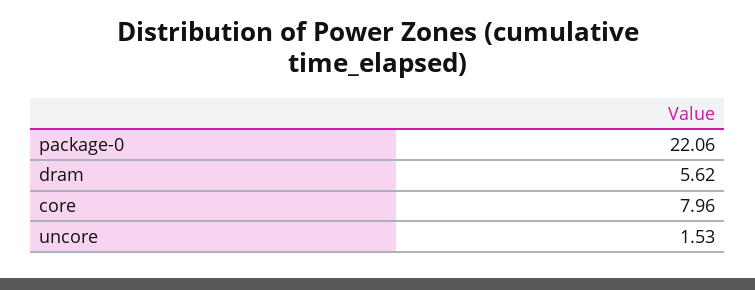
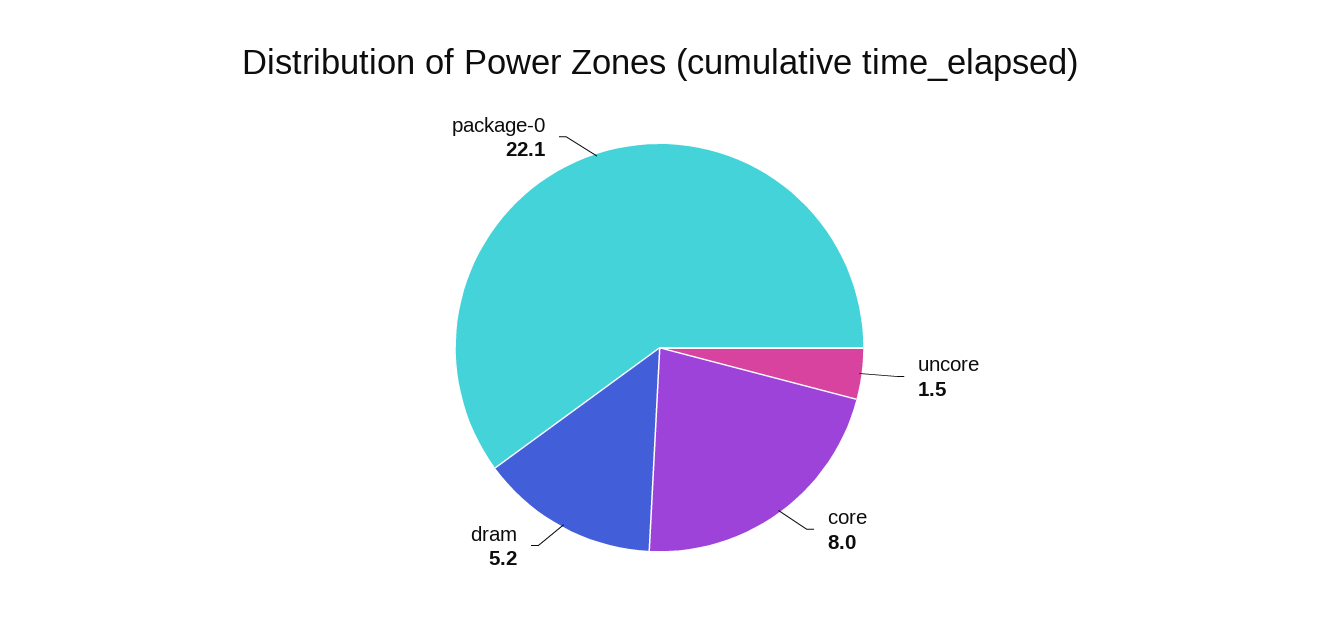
dram: 5.62 -> 5.2

